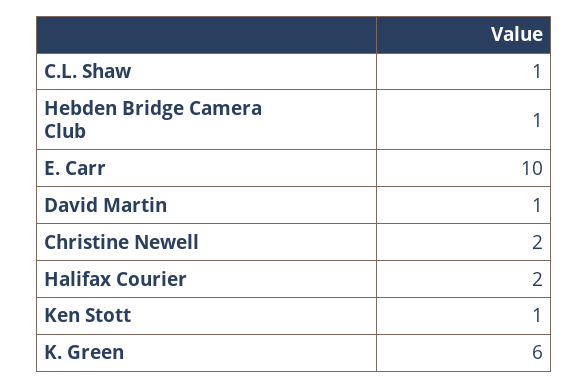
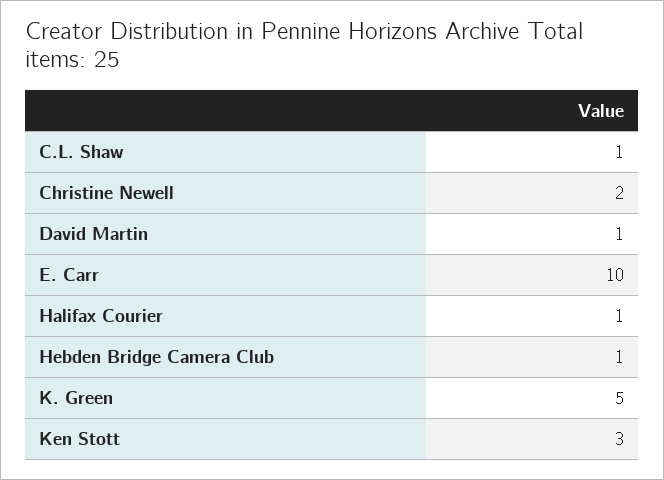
Halifax Courier: 2 -> 1
Ken Stott: 1 -> 3
K. Green: 6 -> 5

